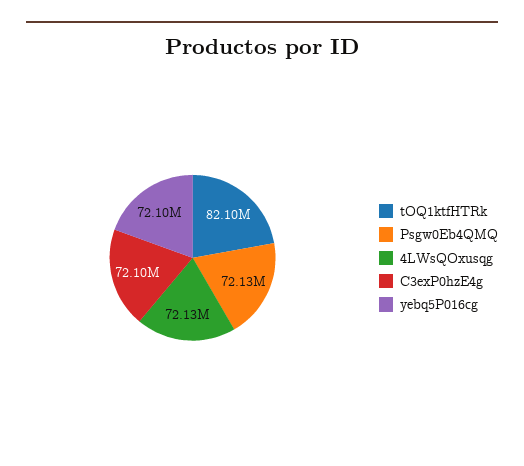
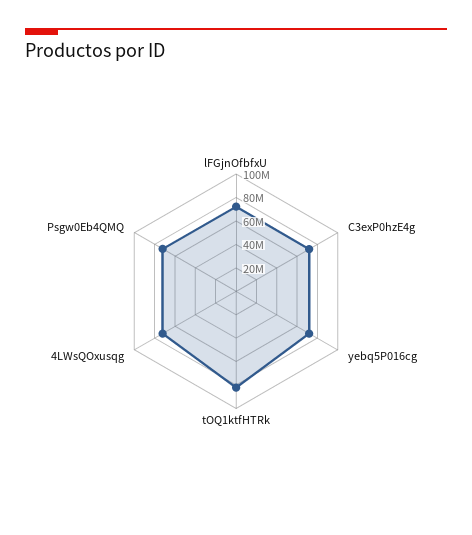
lFGjnOfbfxU: none -> 70000000

